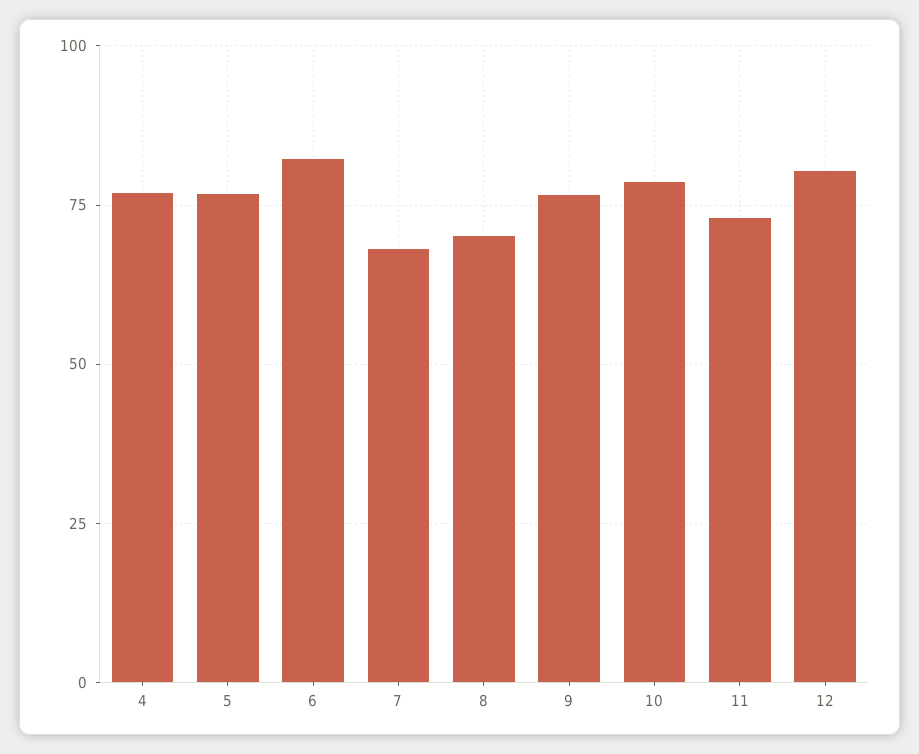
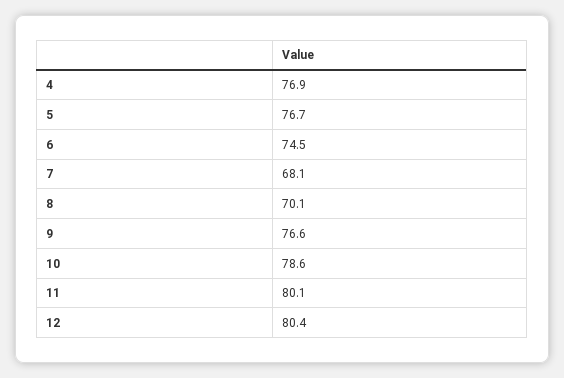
6: 82.5 -> 74.5
11: 72.5 -> 80.1

